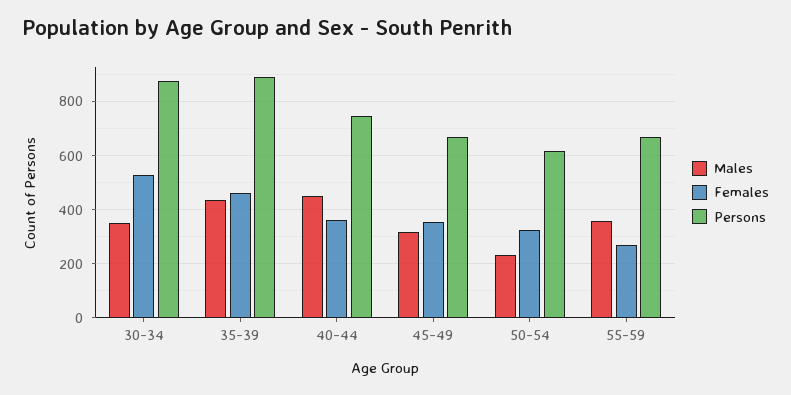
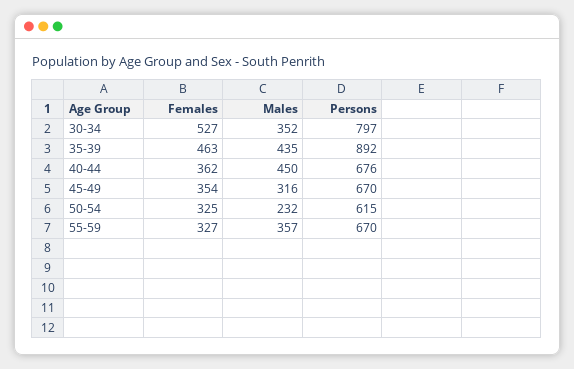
Persons, 30-34: 875 -> 797
Persons, 40-44: 750 -> 676
Females, 55-59: 275 -> 327

